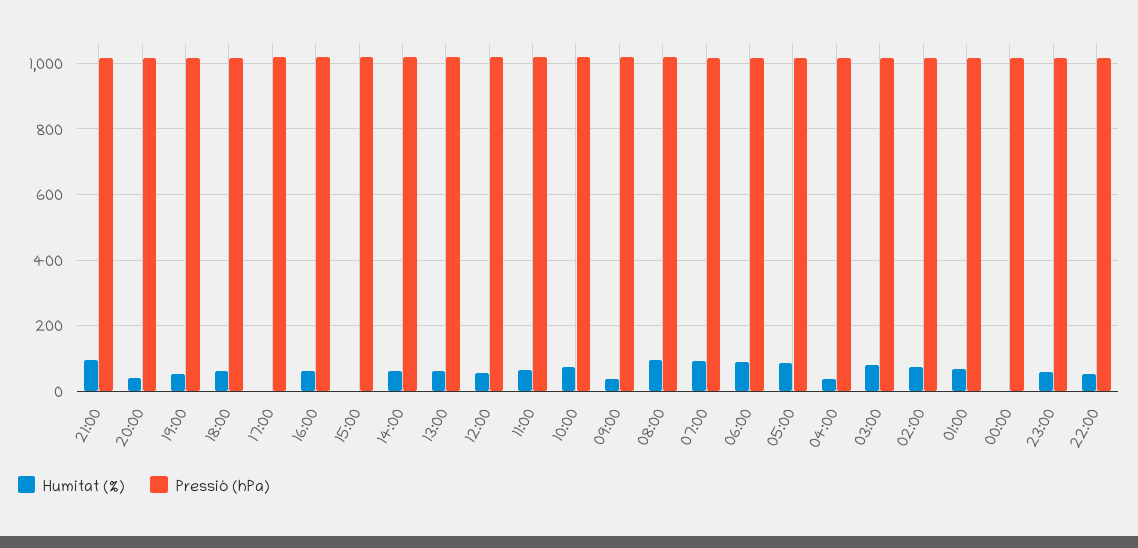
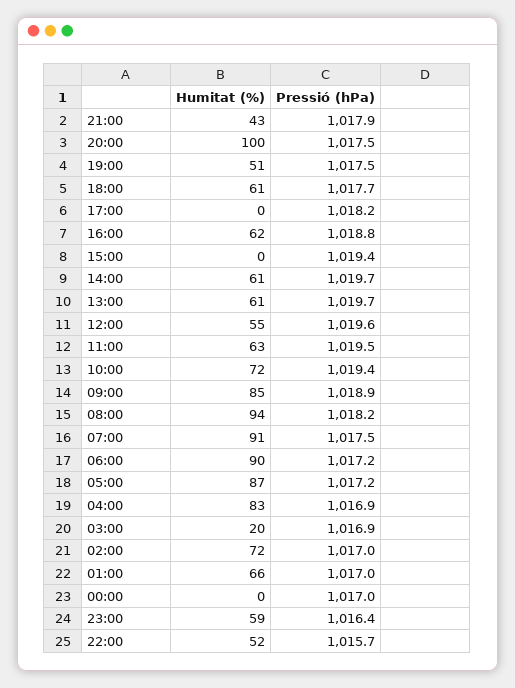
Humitat (%), 21:00: 100 -> 43
Humitat (%), 20:00: 40 -> 100
Humitat (%), 09:00: 40 -> 85
Humitat (%), 04:00: 40 -> 83
Humitat (%), 03:00: 80 -> 20

